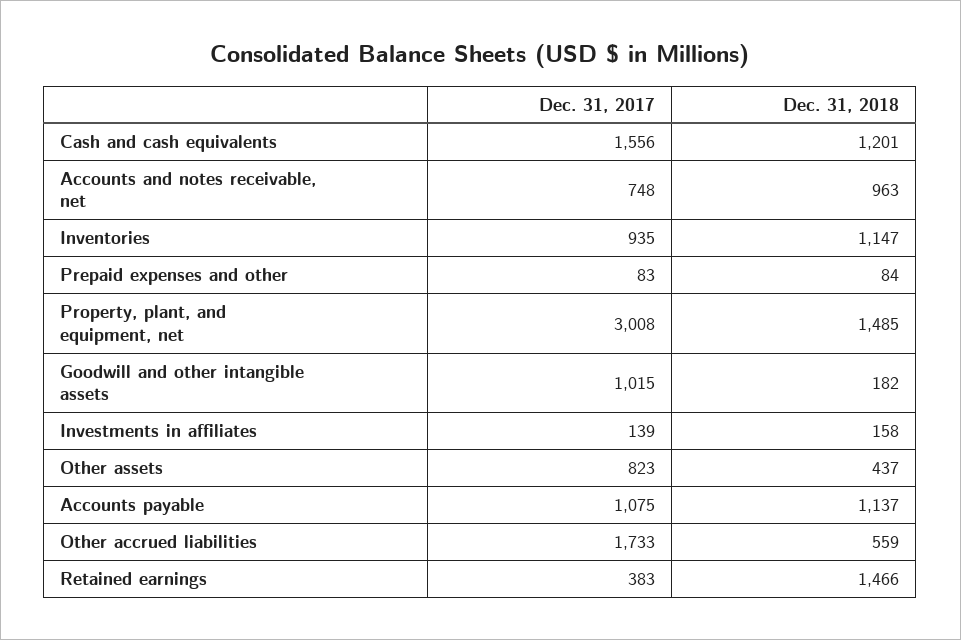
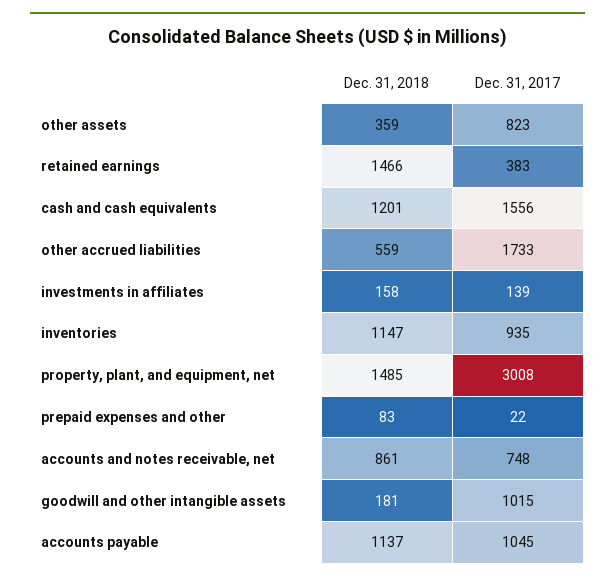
Dec. 31, 2018, Accounts and notes receivable, net: 963 -> 861
Dec. 31, 2017, Prepaid expenses and other: 83 -> 22
Dec. 31, 2018, Prepaid expenses and other: 84 -> 83
Dec. 31, 2018, Goodwill and other intangible assets: 182 -> 181
Dec. 31, 2018, Other assets: 437 -> 359
Dec. 31, 2017, Accounts payable: 1075 -> 1045

